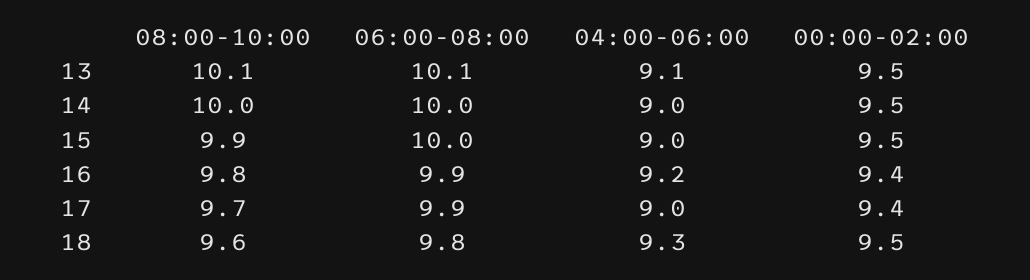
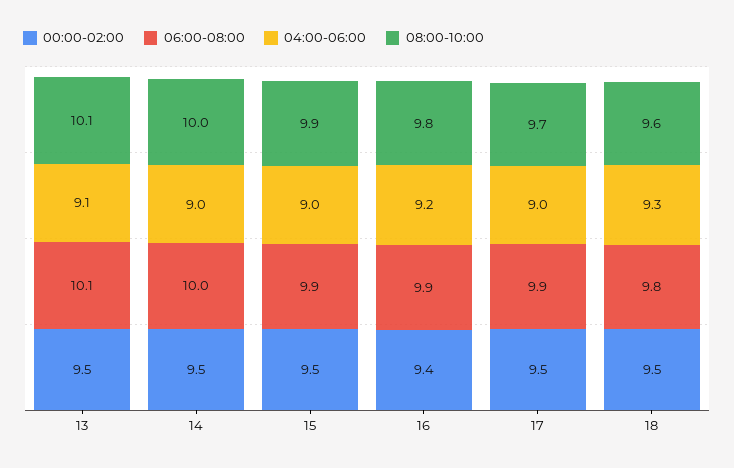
06:00-08:00, 15: 10 -> 9.9
00:00-02:00, 17: 9.4 -> 9.5

